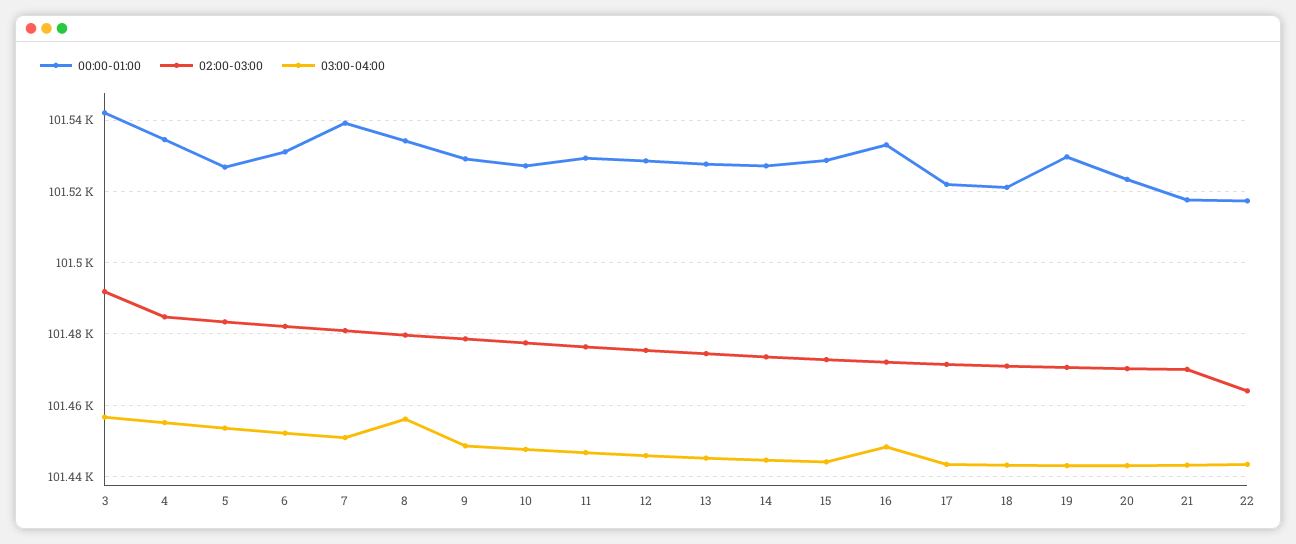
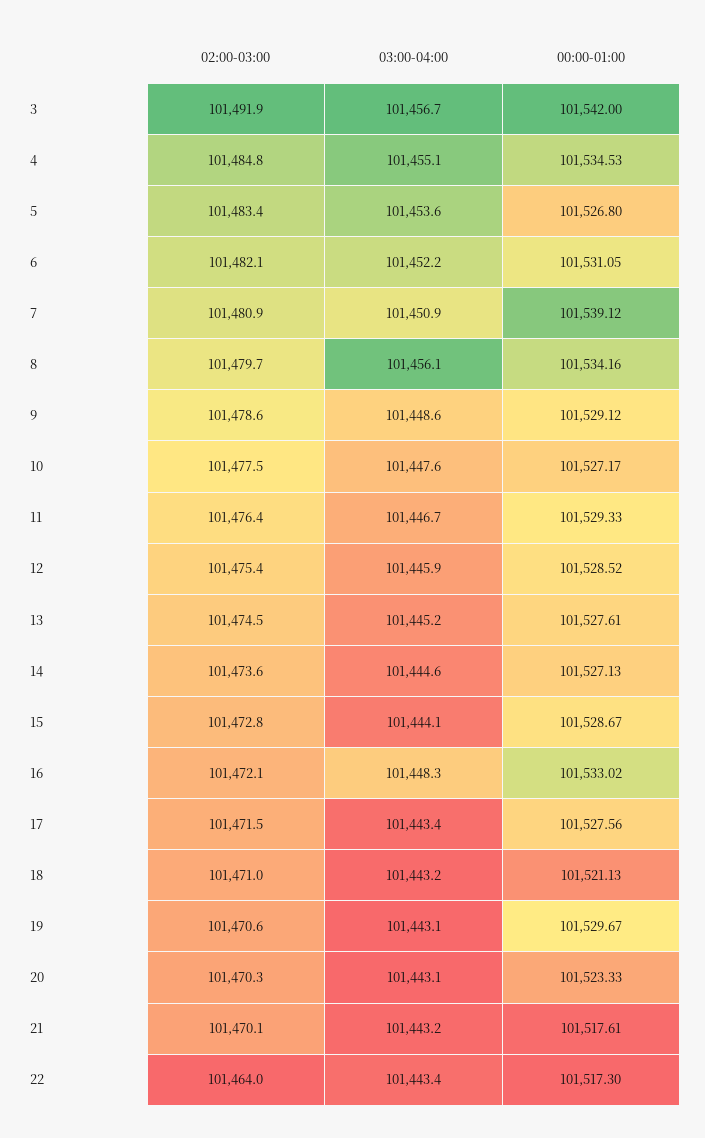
00:00-01:00, 17: 101522 -> 101527.56

